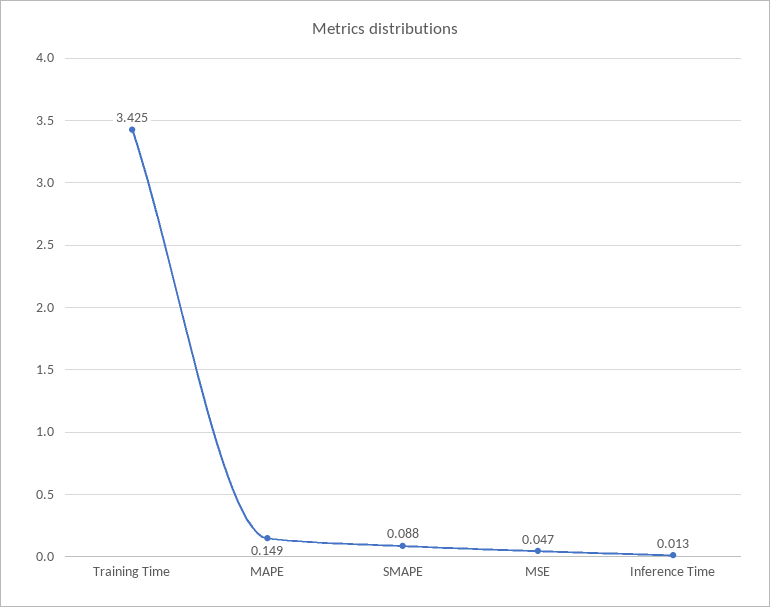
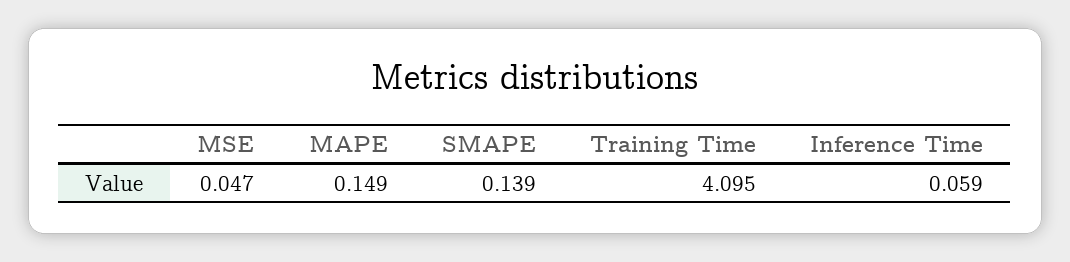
Training Time: 3.425 -> 4.095
SMAPE: 0.088 -> 0.139
Inference Time: 0.013 -> 0.059

